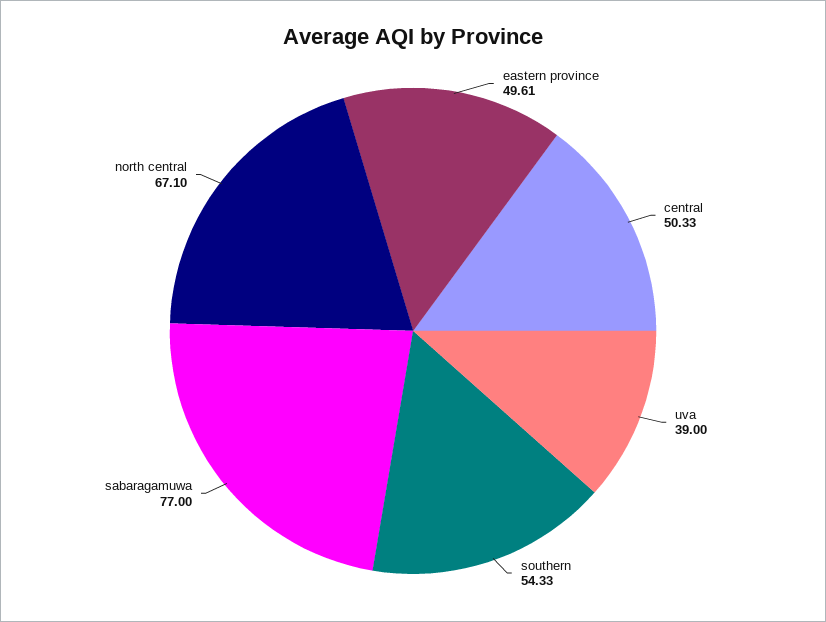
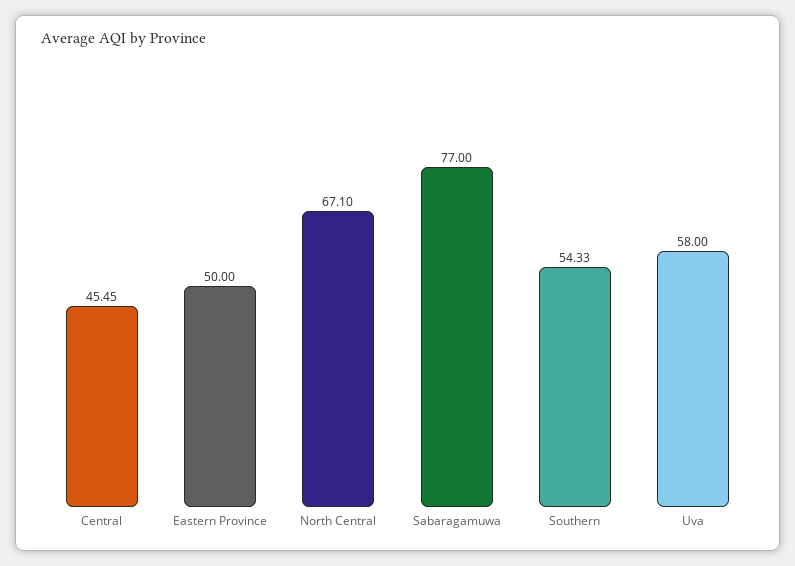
eastern province: 49.61 -> 50
central: 50.33 -> 45.45
uva: 39 -> 58

